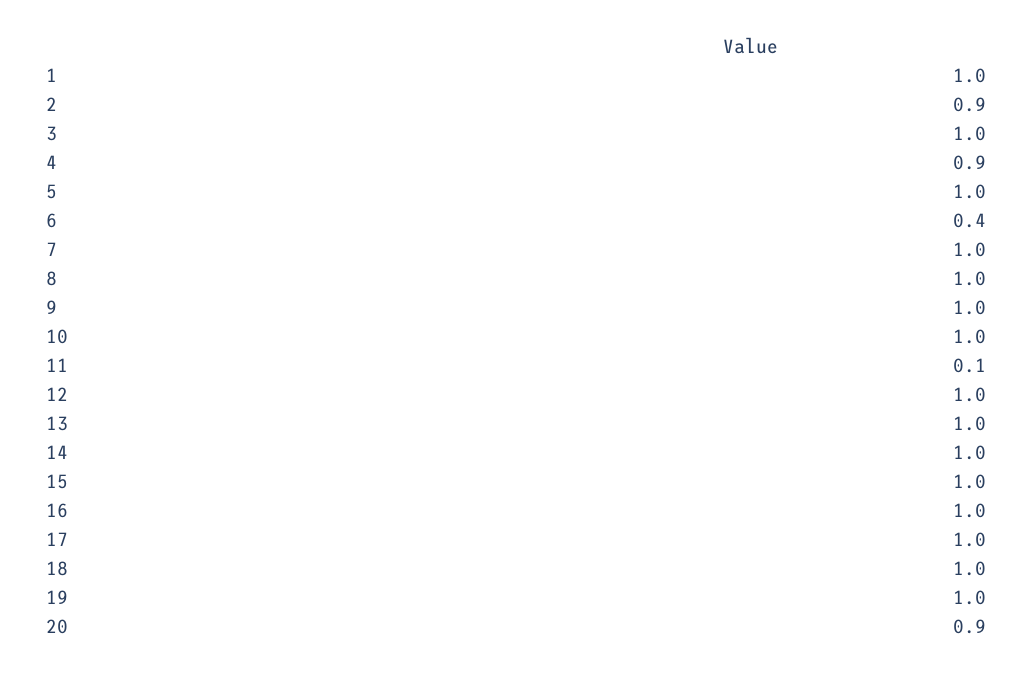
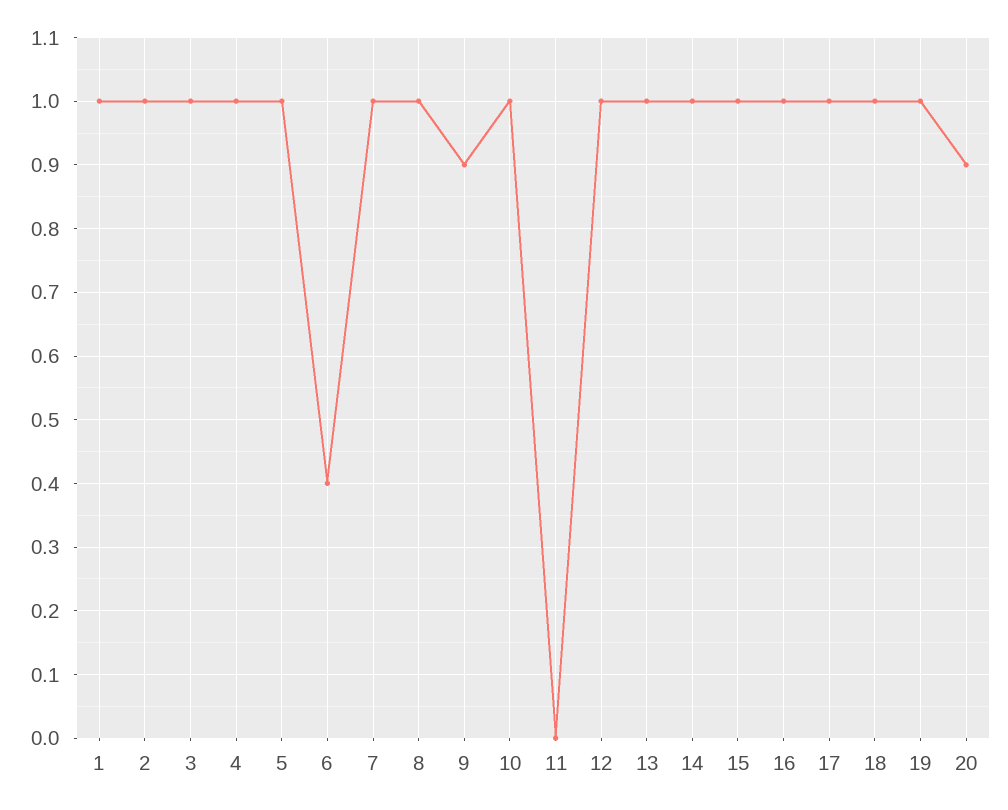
2: 0.9 -> 1
4: 0.9 -> 1
9: 1 -> 0.9
11: 0.1 -> 0

